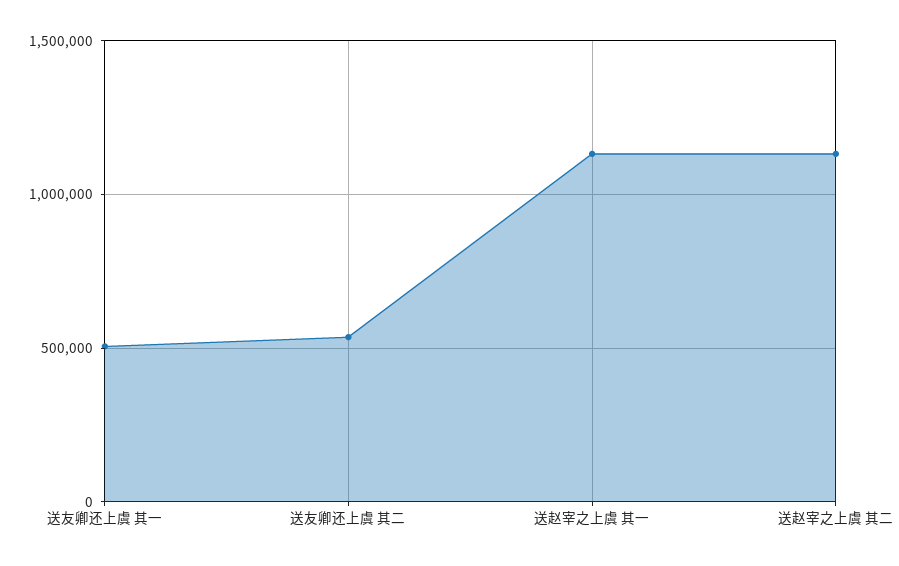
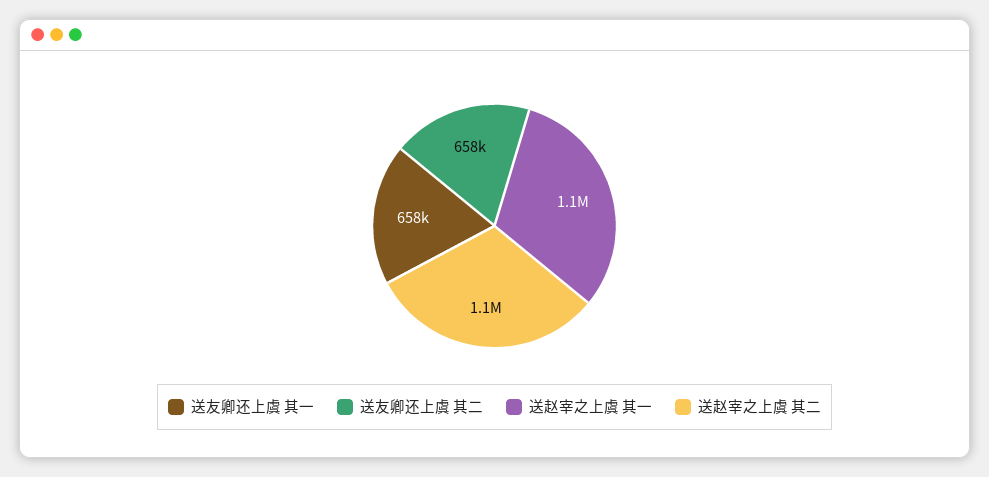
送友卿还上虞 其一: 500000 -> 658000
送友卿还上虞 其二: 550000 -> 658000

